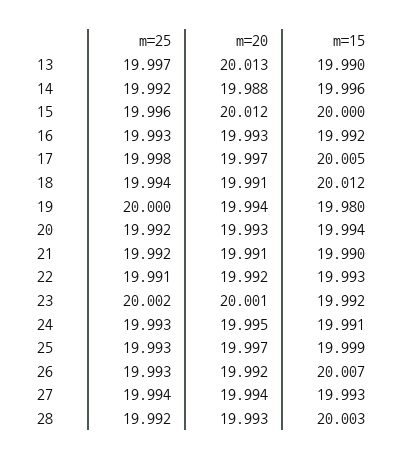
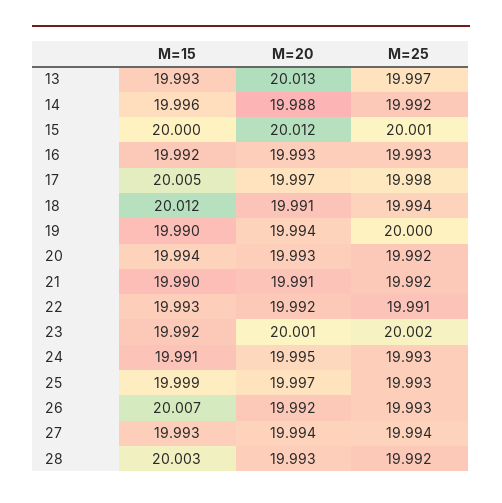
m=15, 13: 19.99 -> 19.993
m=25, 15: 19.996 -> 20.001
m=15, 19: 19.98 -> 19.99

